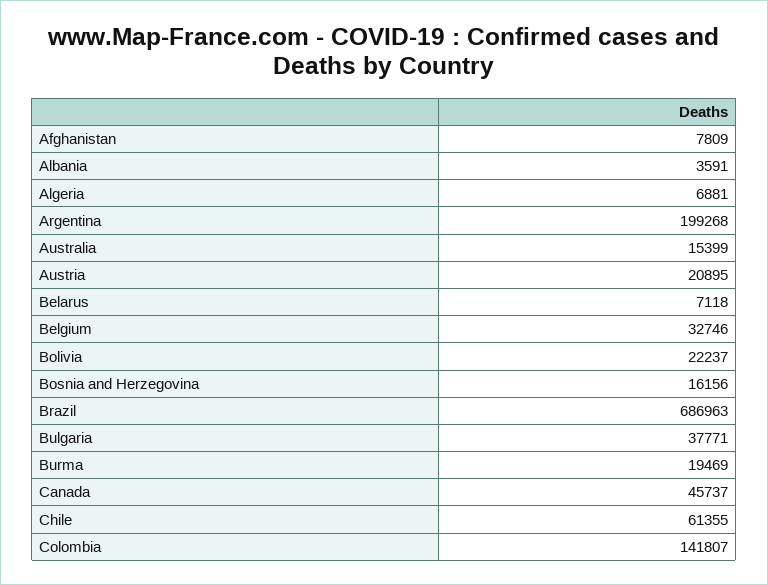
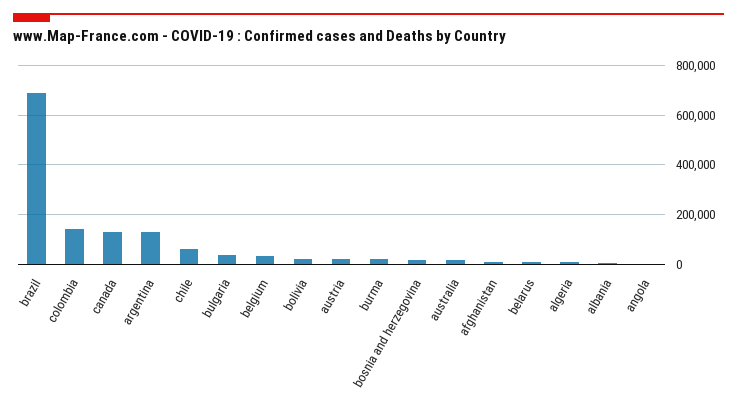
Argentina: 199268 -> 125000
Canada: 45737 -> 125000
angola: none -> 0

